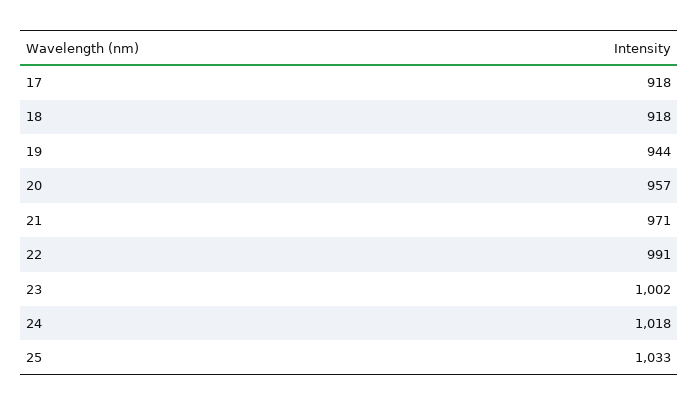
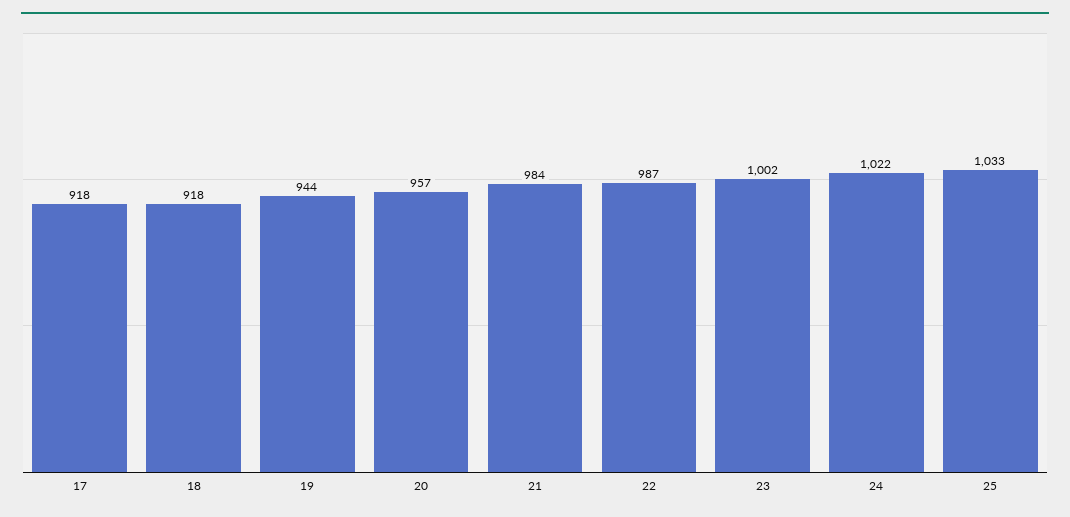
21: 971 -> 984
22: 991 -> 987
24: 1018 -> 1022

